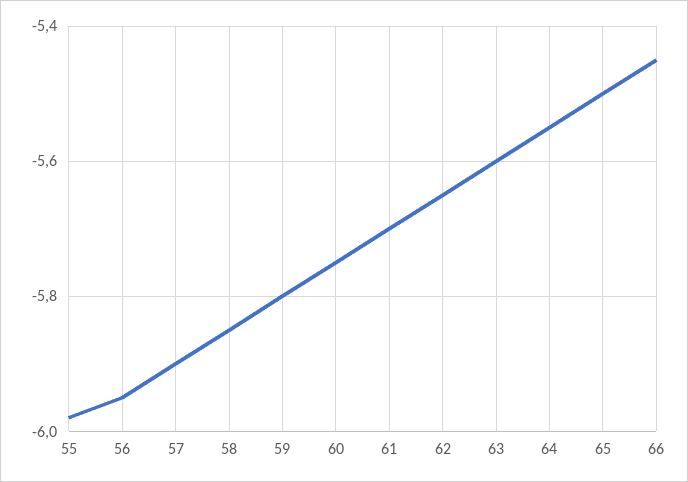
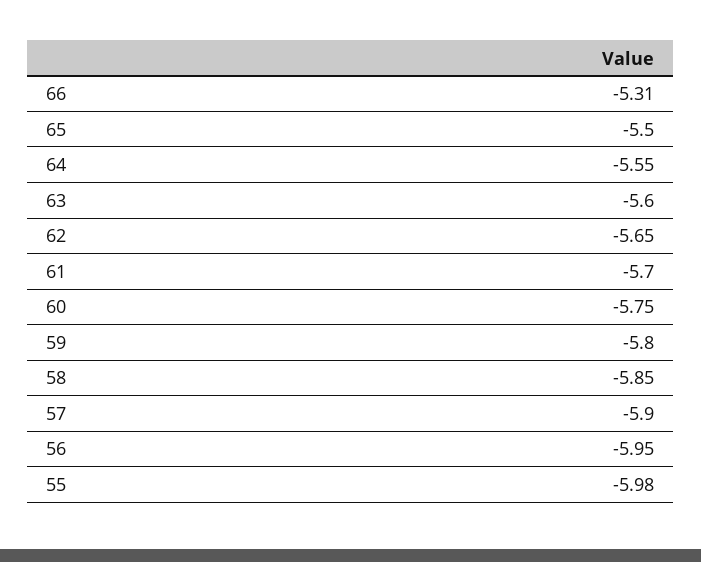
66: -5.45 -> -5.31

